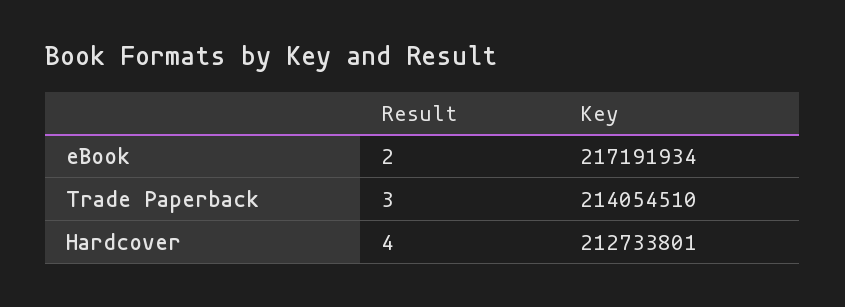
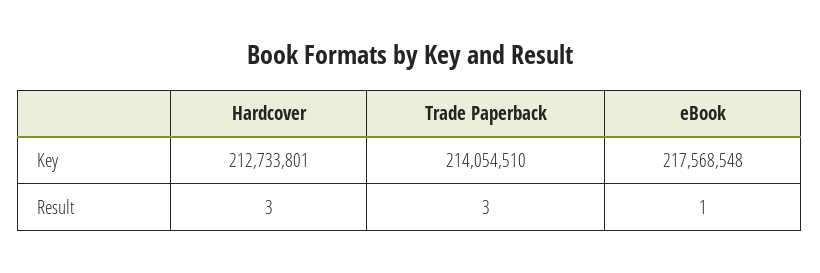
Result, eBook: 2 -> 1
Key, eBook: 217191934 -> 217568548
Result, Hardcover: 4 -> 3

